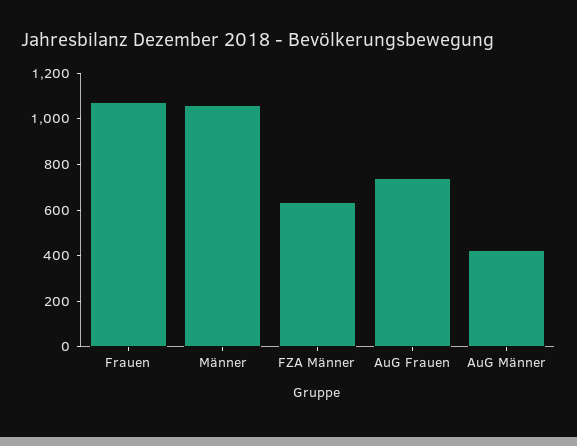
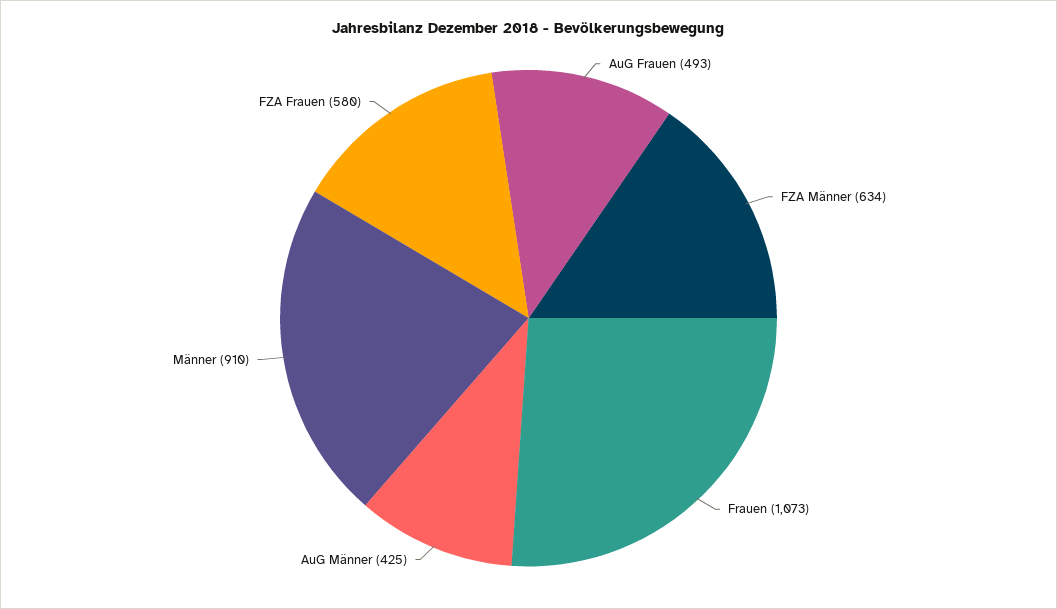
Männer: 1050 -> 910
AuG Frauen: 750 -> 493
FZA Frauen: none -> 580

